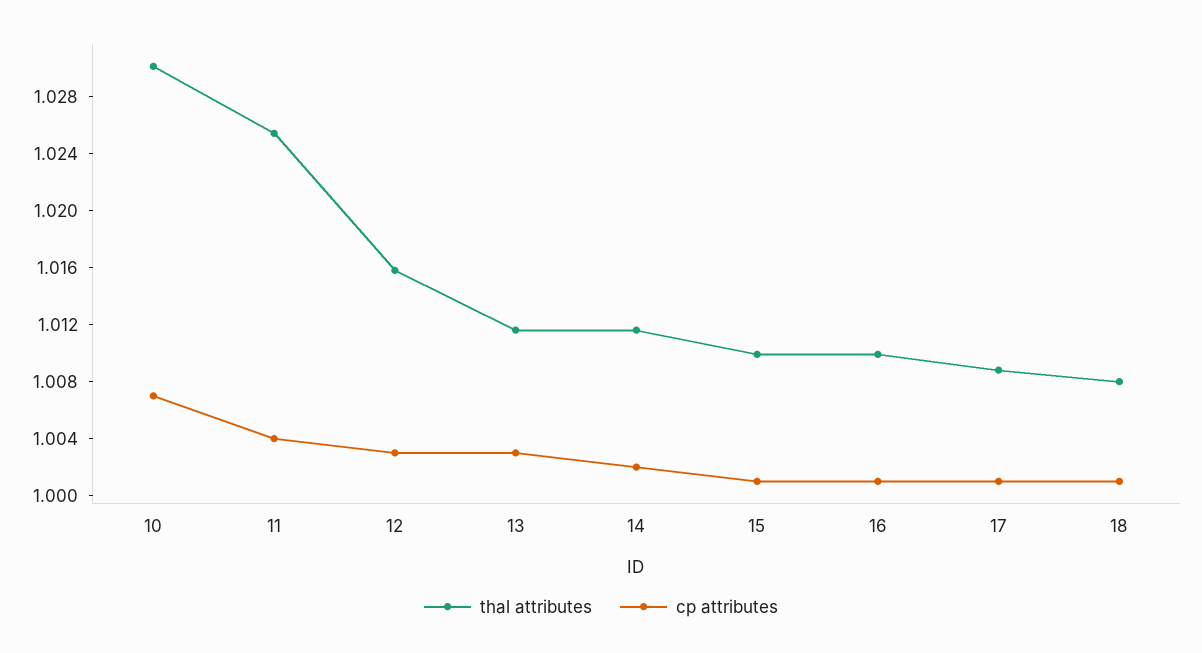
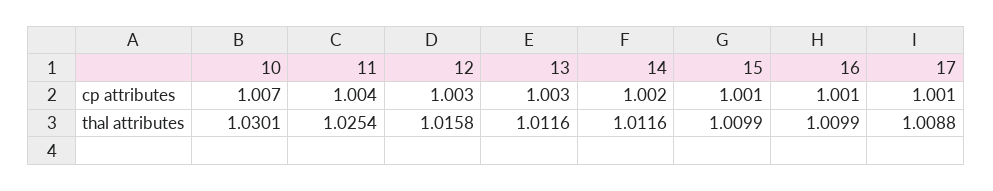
thal attributes, 18: 1.008 -> none
cp attributes, 18: 1.001 -> none

